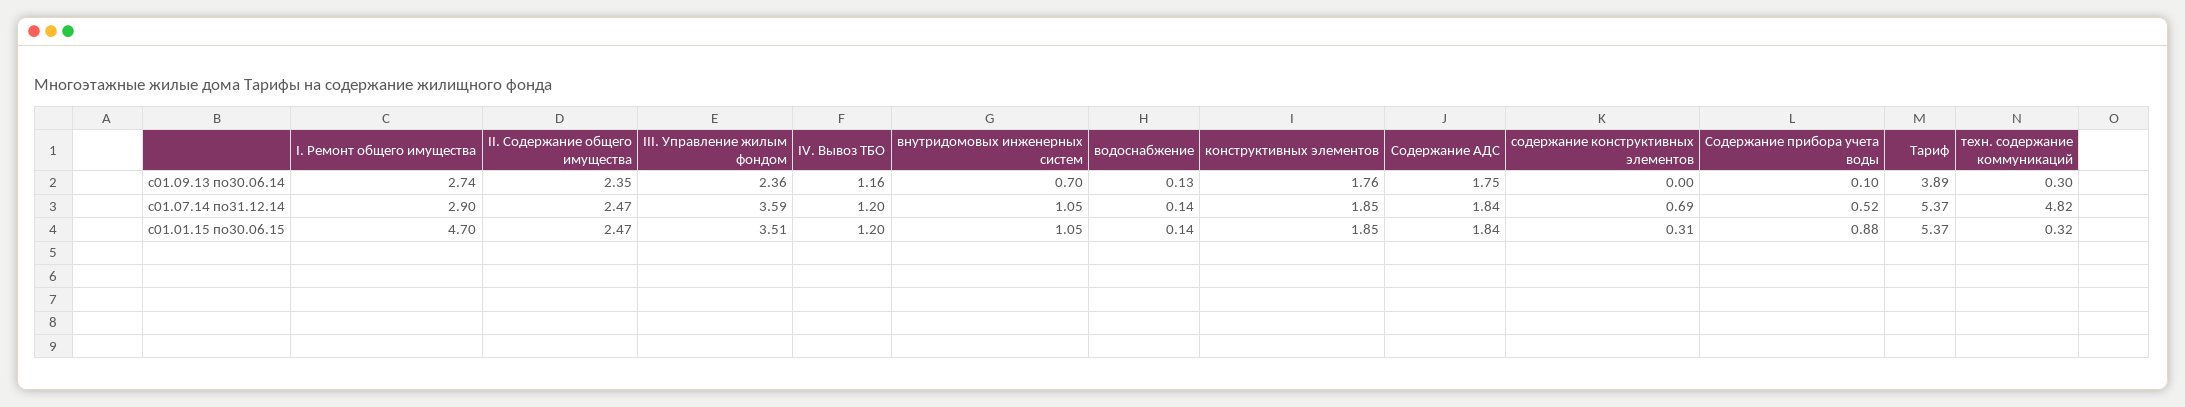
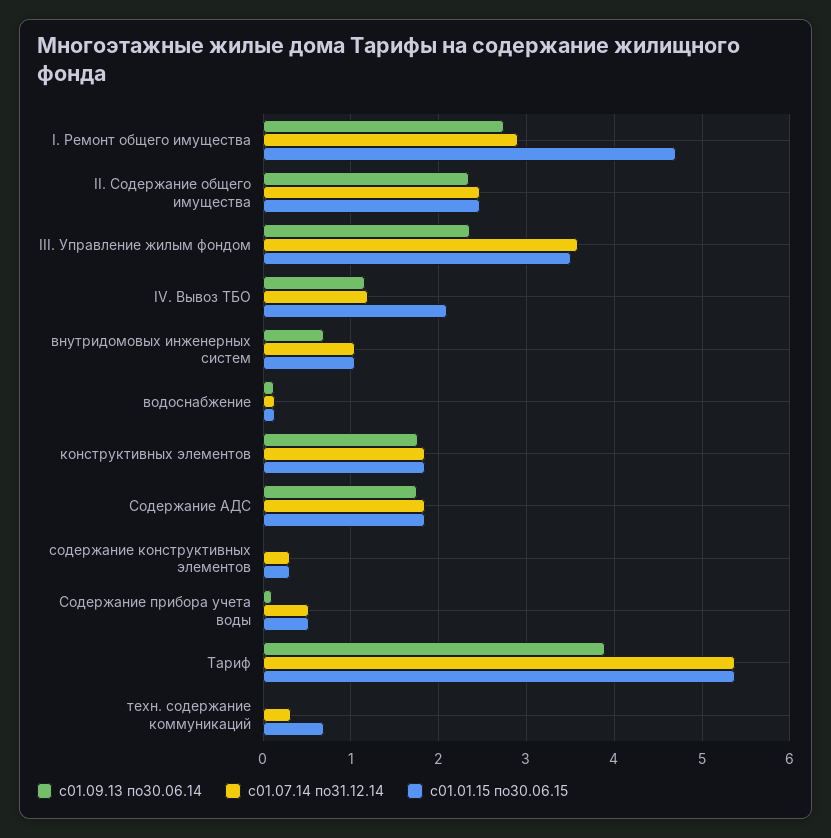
с01.09.13 по30.06.14, техн. содержание коммуникаций: 0.3 -> 0
с01.07.14 по31.12.14, содержание конструктивных элементов: 0.69 -> 0.3
с01.07.14 по31.12.14, техн. содержание коммуникаций: 4.82 -> 0.3
с01.01.15 по30.06.15, IV. Вывоз ТБО: 1.2 -> 2.1
с01.01.15 по30.06.15, Содержание прибора учета воды: 0.88 -> 0.5
с01.01.15 по30.06.15, техн. содержание коммуникаций: 0.32 -> 0.7

